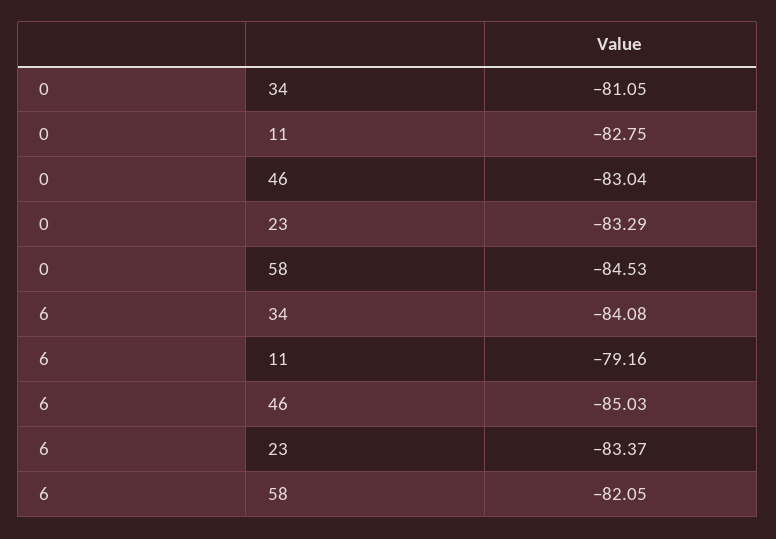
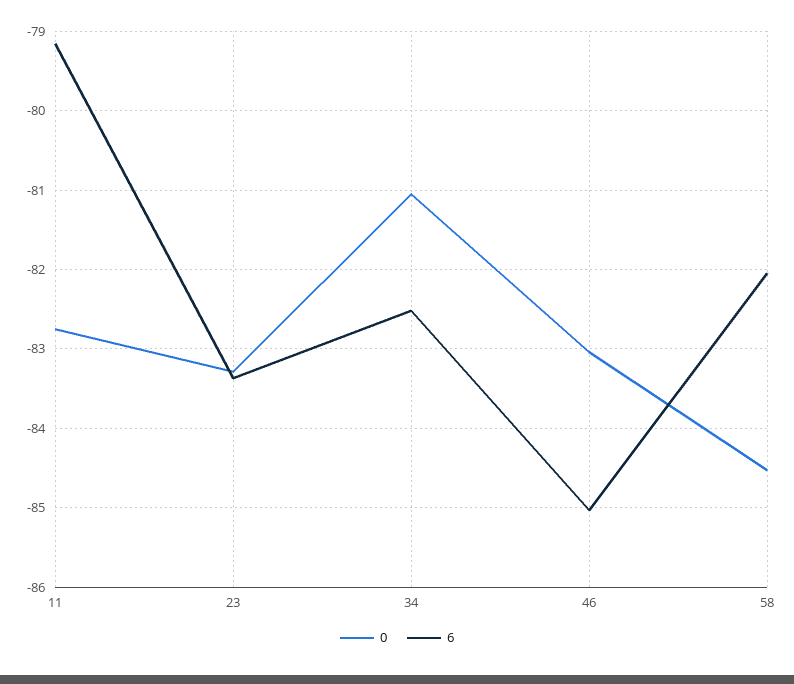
6, 34: -84.08 -> -82.5

